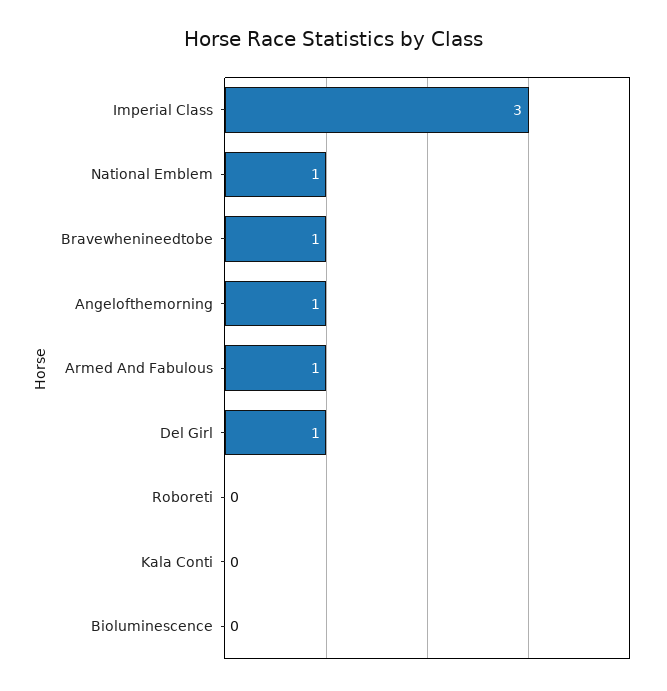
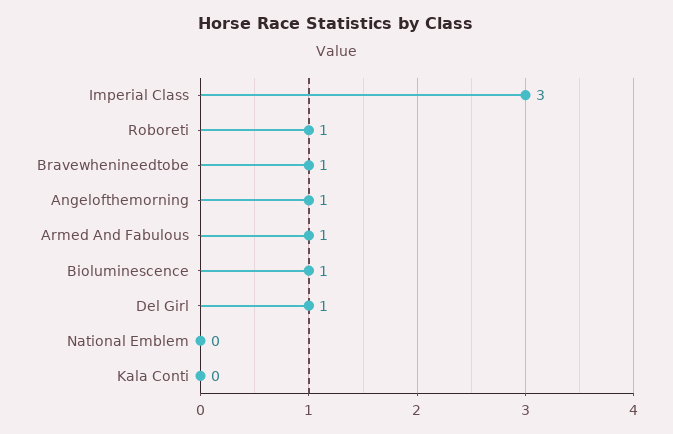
National Emblem: 1 -> 0
Roboreti: 0 -> 1
Bioluminescence: 0 -> 1

